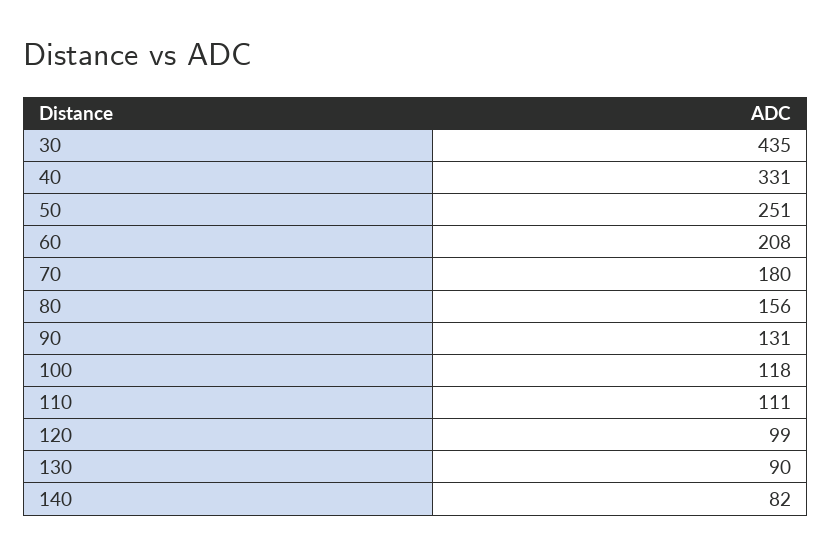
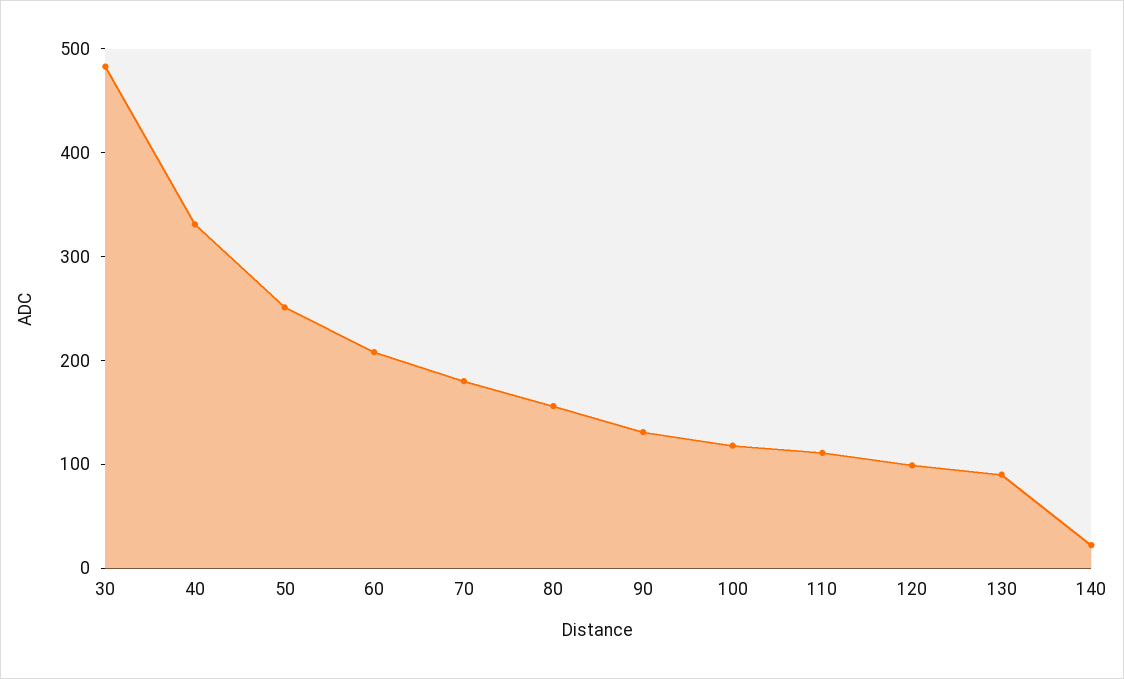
30: 435 -> 480
140: 82 -> 20

